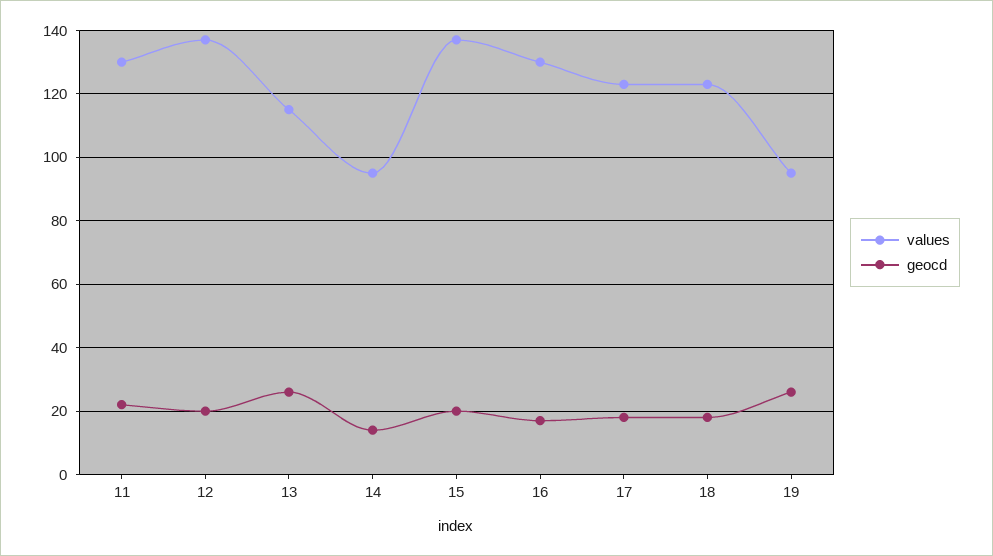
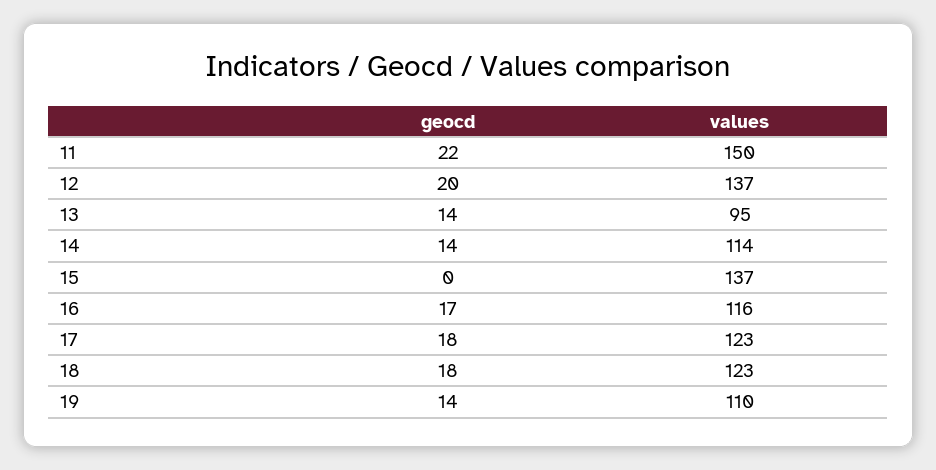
values, 11: 130 -> 150
values, 13: 115 -> 95
geocd, 13: 25 -> 14
values, 14: 95 -> 114
geocd, 15: 20 -> 0
values, 16: 130 -> 116
values, 19: 95 -> 110
geocd, 19: 25 -> 14

